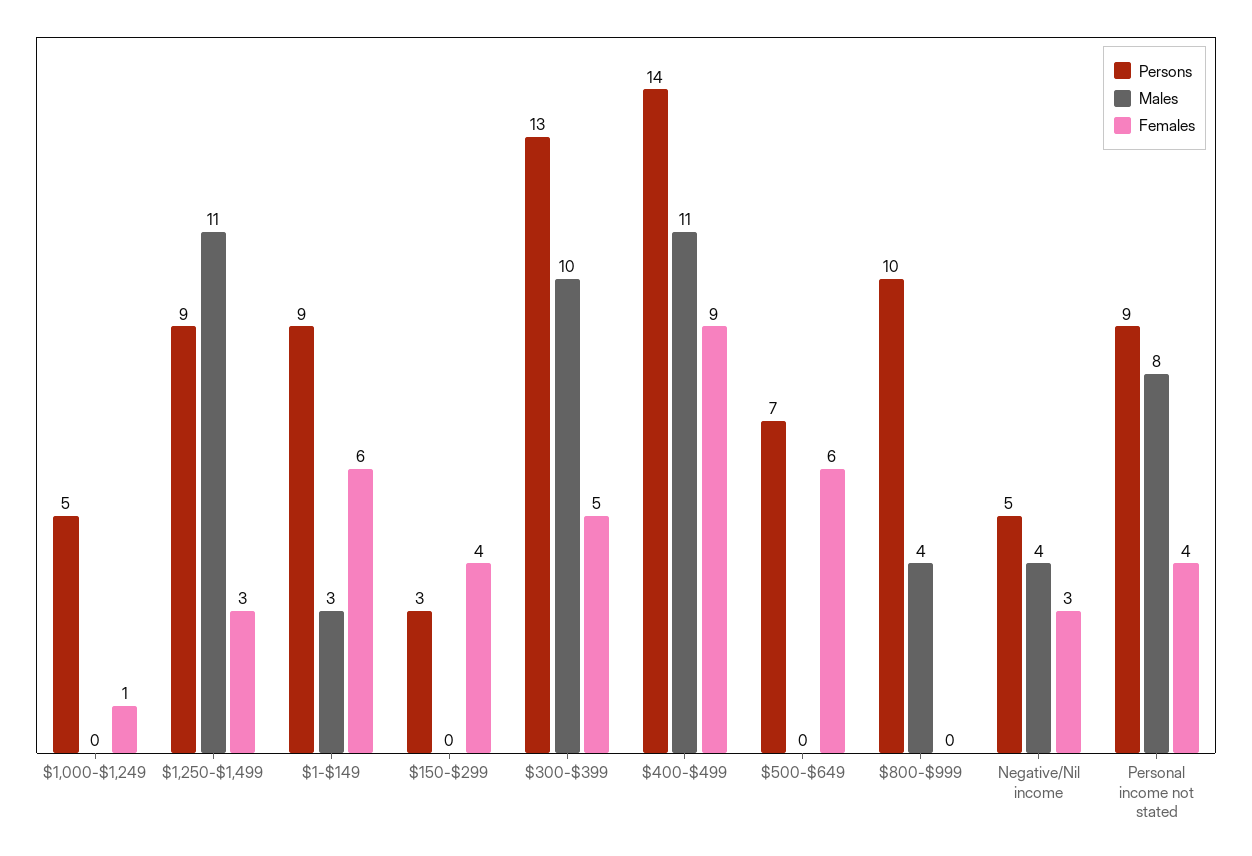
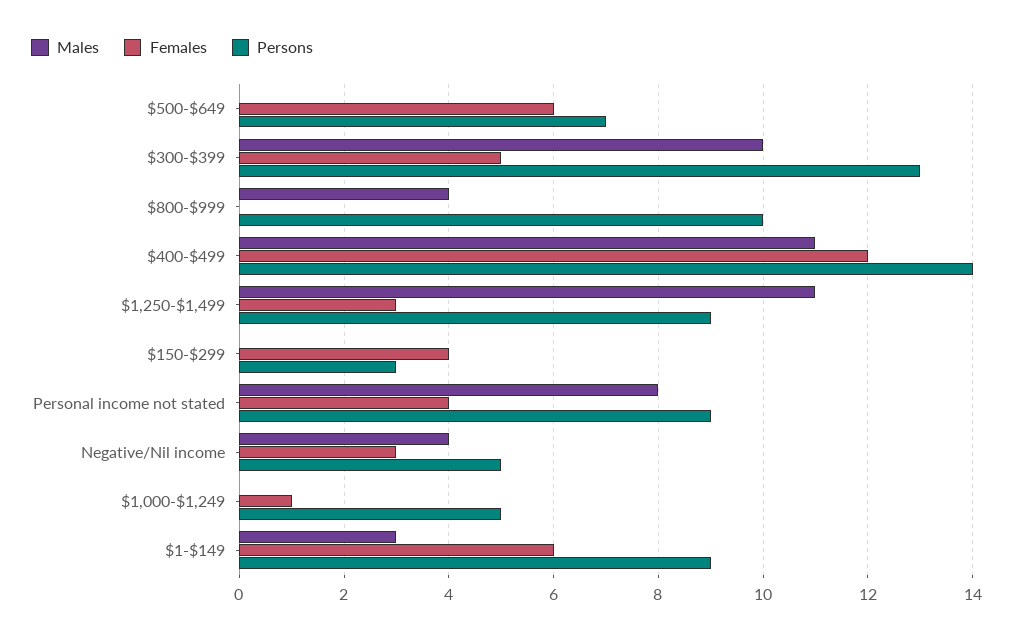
Females, $400-$499: 9 -> 12

